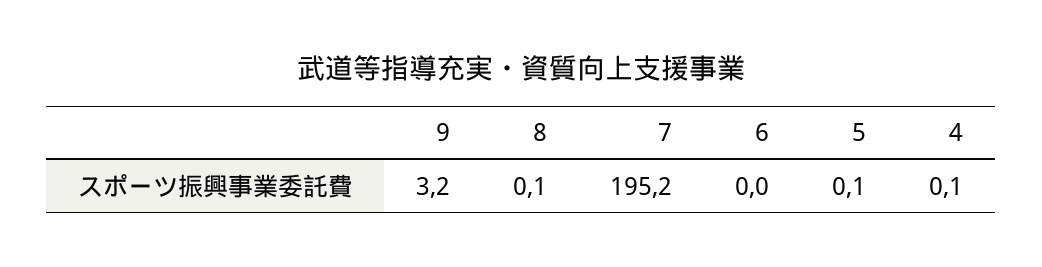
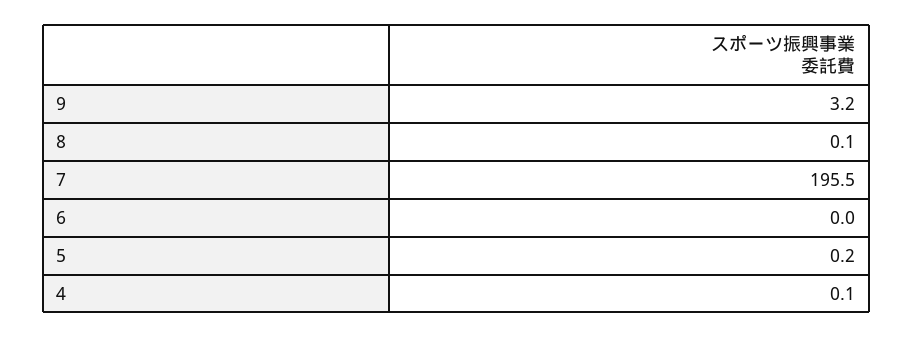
7: 195.2 -> 195.5
5: 0.1 -> 0.2

